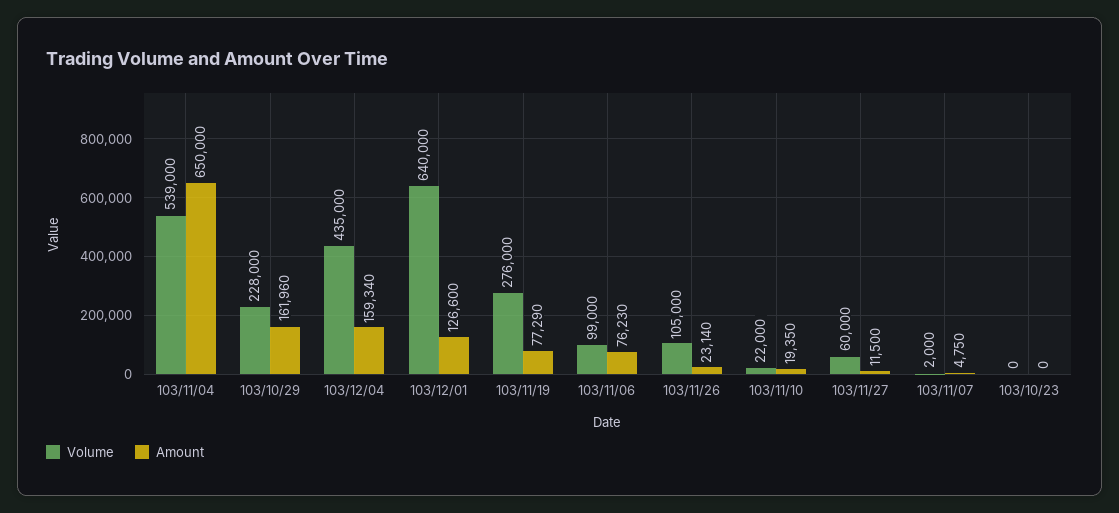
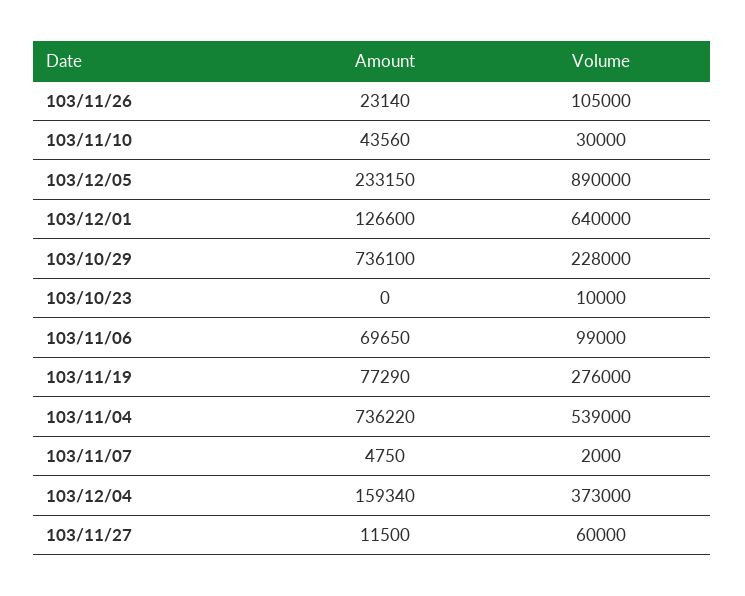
Amount, 103/11/04: 650000 -> 736220
Amount, 103/10/29: 161960 -> 736100
Volume, 103/12/04: 435000 -> 373000
Amount, 103/11/06: 76230 -> 69650
Volume, 103/11/10: 22000 -> 30000
Amount, 103/11/10: 19350 -> 43560
Volume, 103/10/23: 0 -> 10000
Amount, 103/12/05: none -> 233150
Volume, 103/12/05: none -> 890000

